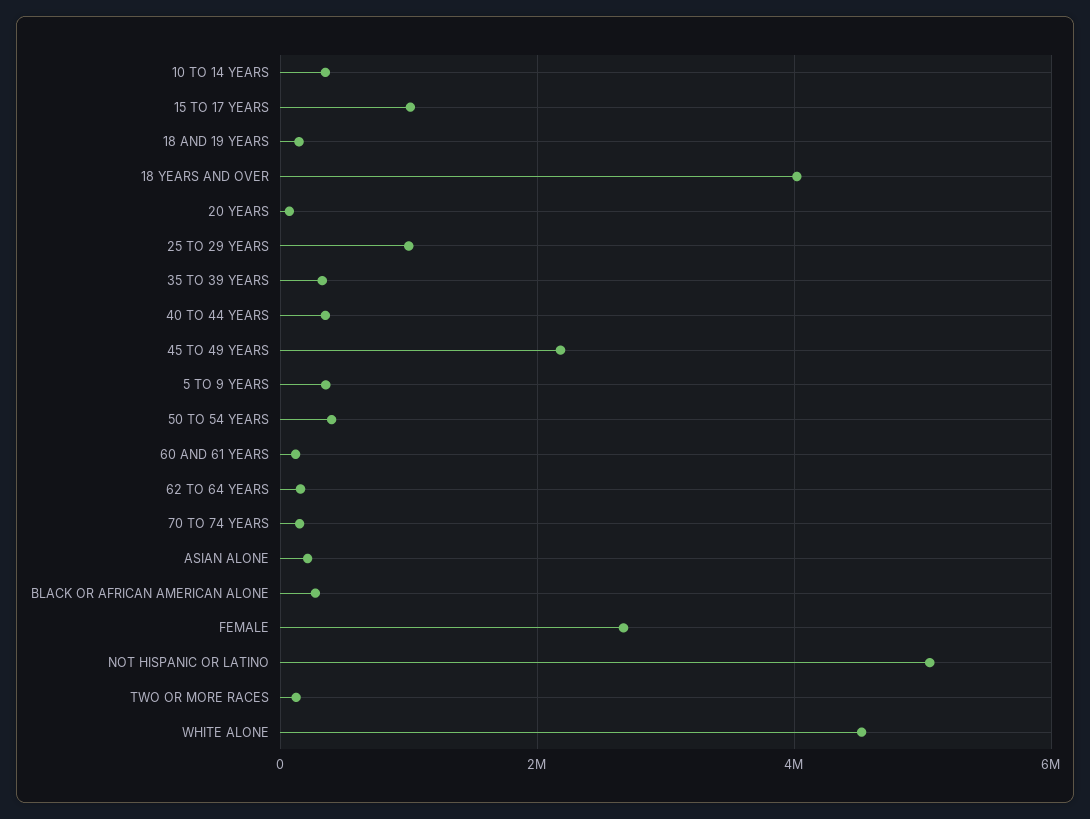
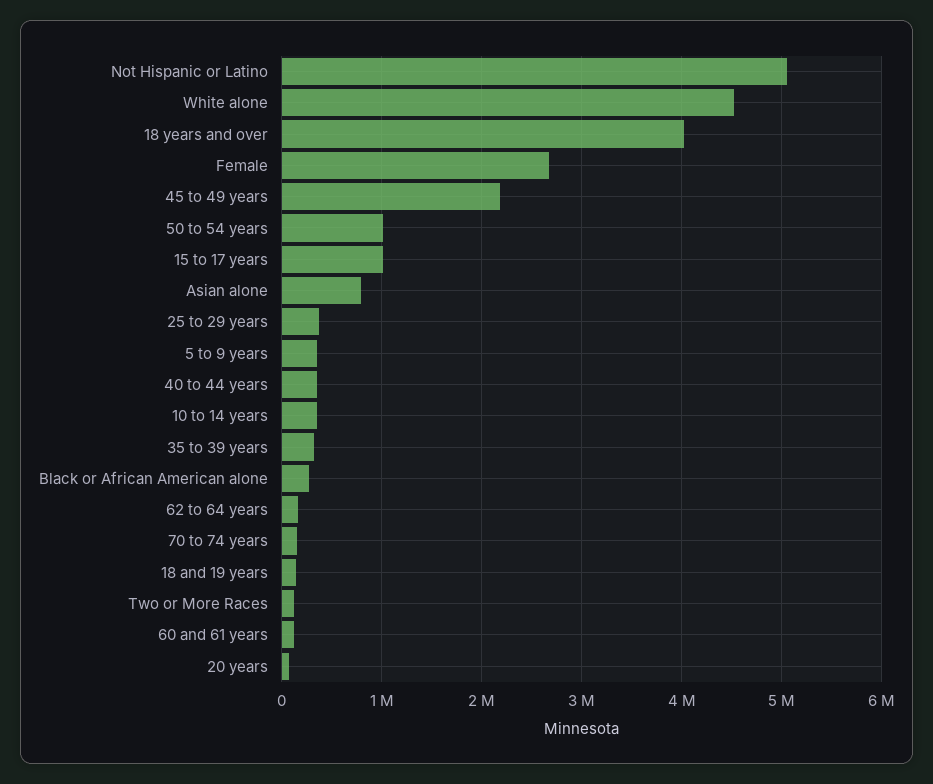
25 TO 29 YEARS: 1000000 -> 400000
50 TO 54 YEARS: 400000 -> 1000000
ASIAN ALONE: 200000 -> 800000

